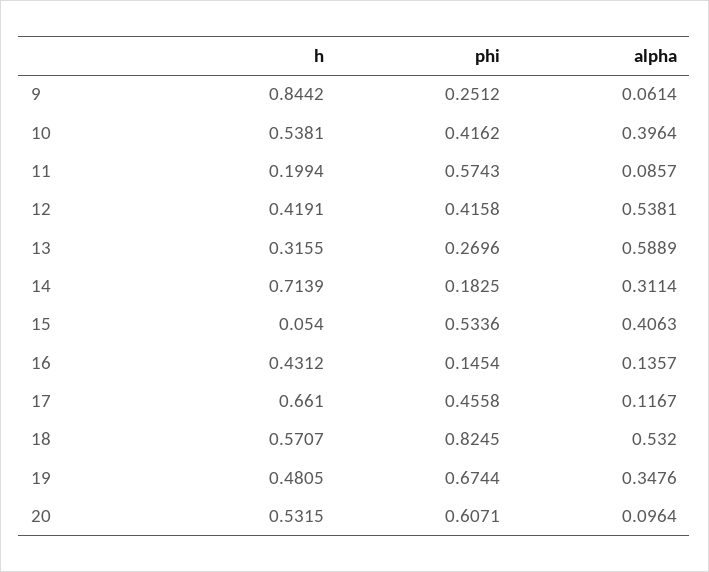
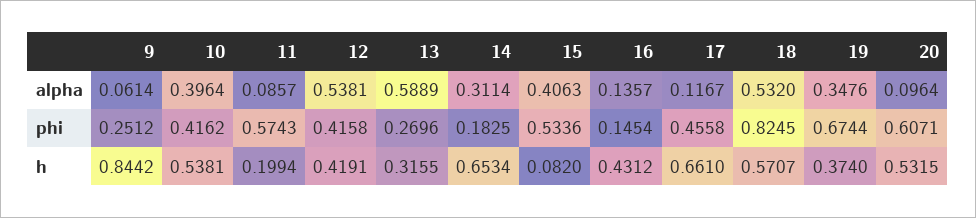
h, 14: 0.7139 -> 0.6534
h, 15: 0.054 -> 0.082
h, 19: 0.4805 -> 0.374

